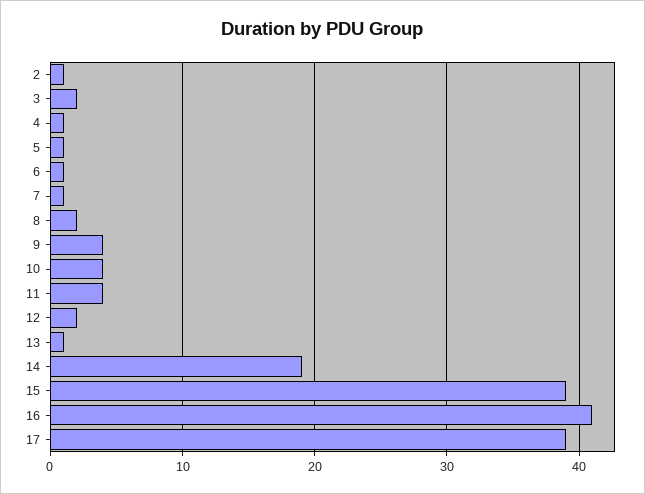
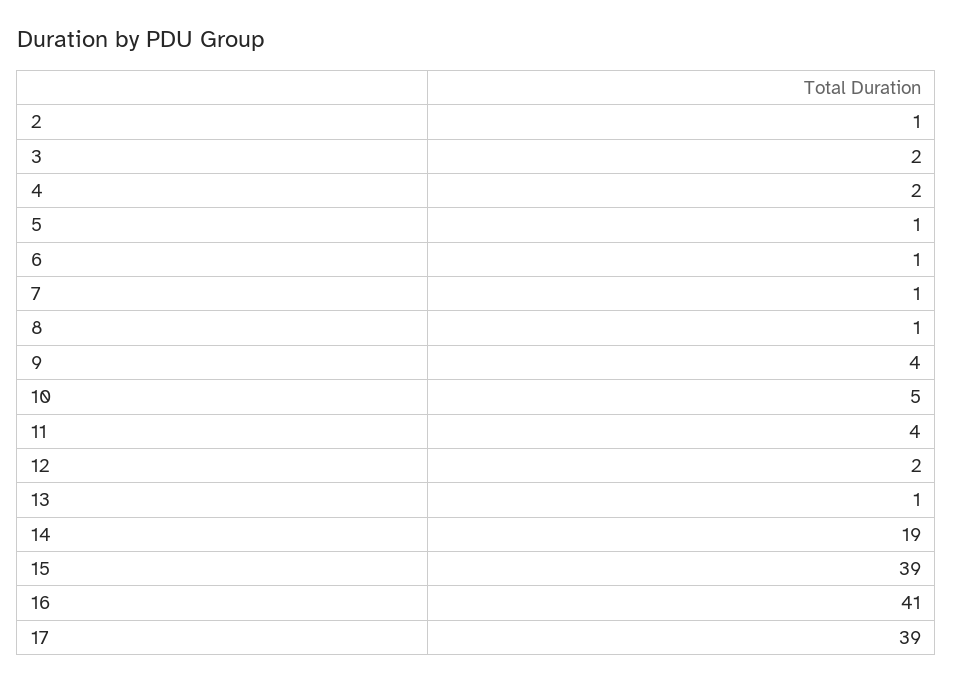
4: 1 -> 2
8: 2 -> 1
10: 4 -> 5

